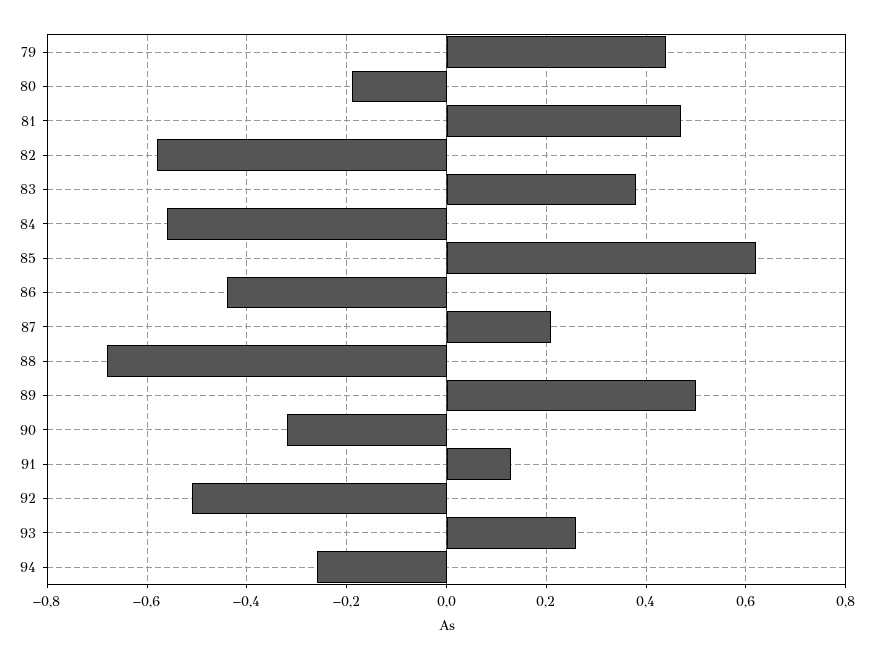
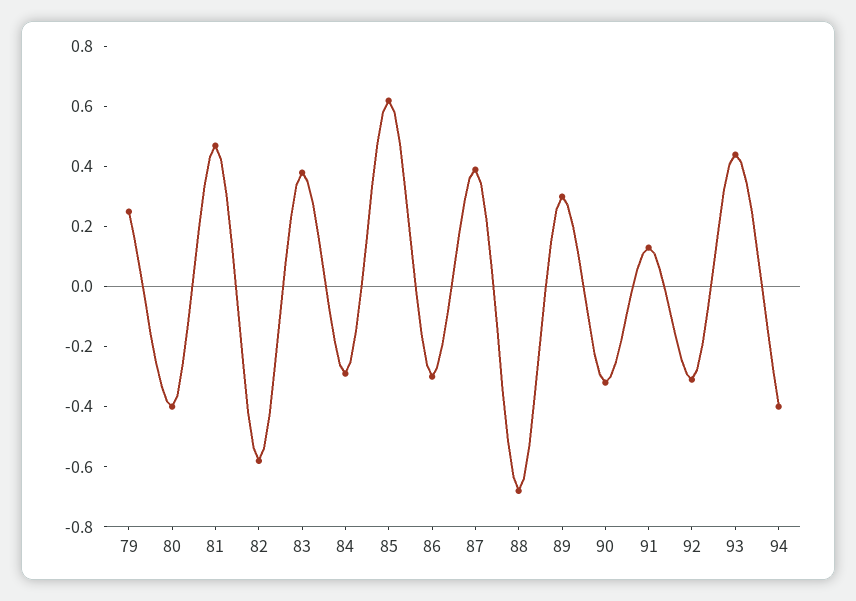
79: 0.45 -> 0.25
80: -0.2 -> -0.4
84: -0.55 -> -0.3
86: -0.45 -> -0.3
87: 0.2 -> 0.4
89: 0.5 -> 0.3
92: -0.5 -> -0.3
93: 0.25 -> 0.45
94: -0.25 -> -0.4

